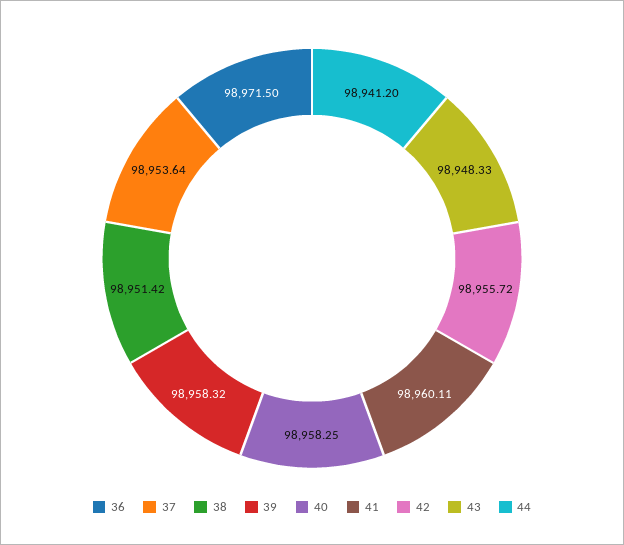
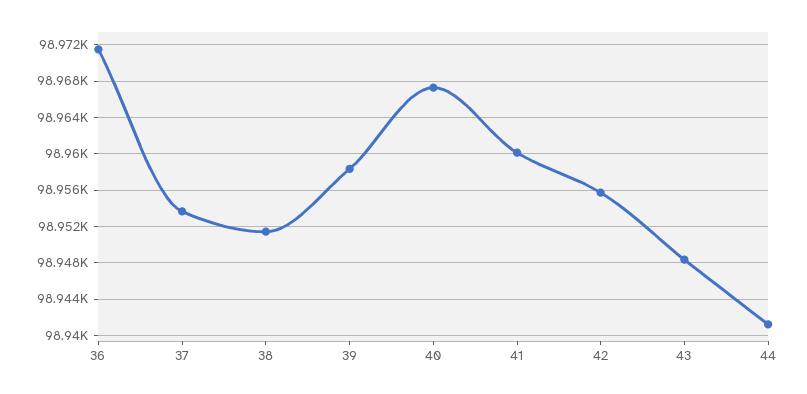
40: 98958.25 -> 98967

